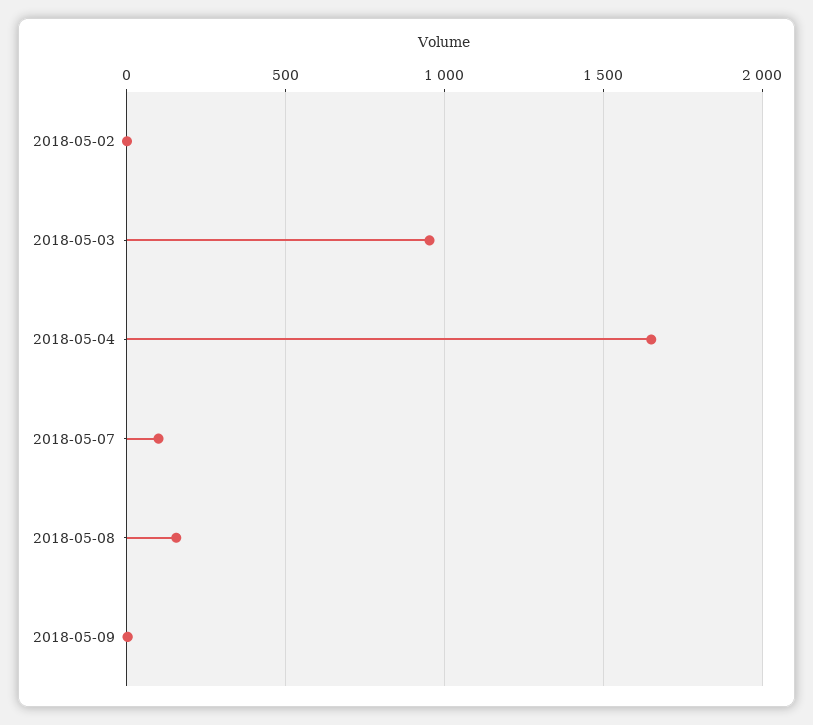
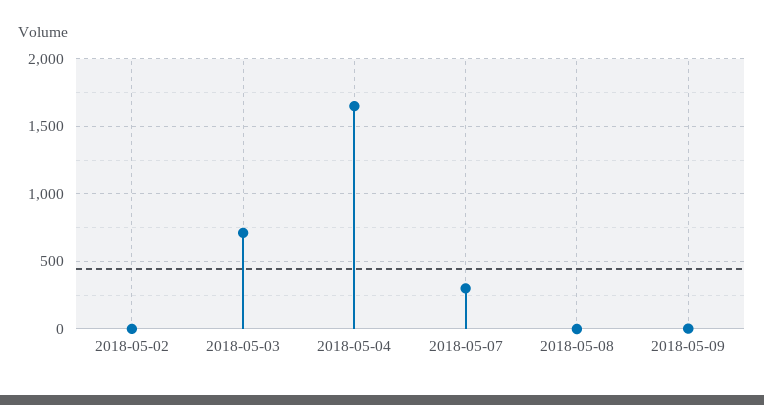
2018-05-03: 950 -> 700
2018-05-07: 100 -> 300
2018-05-08: 150 -> 0

